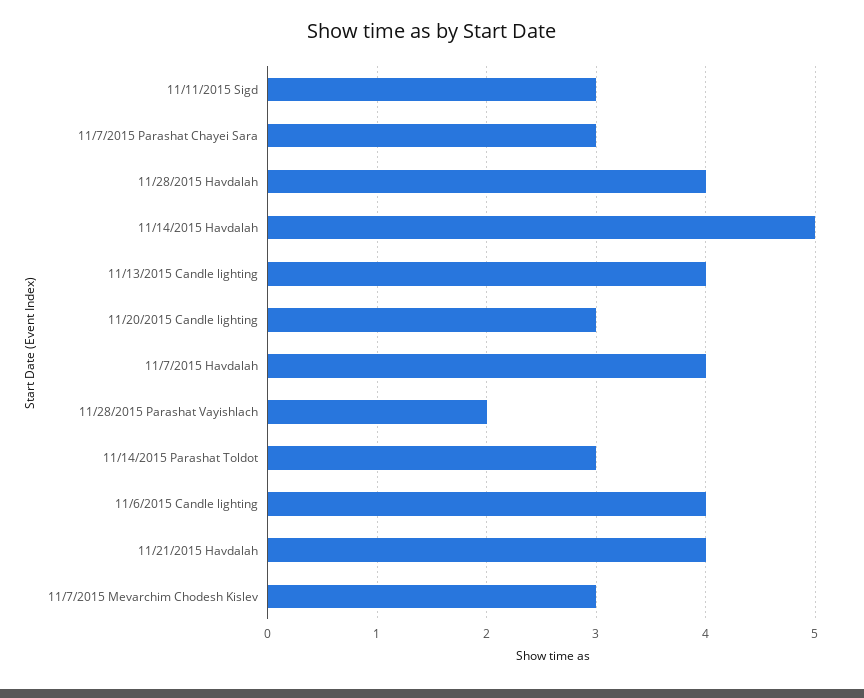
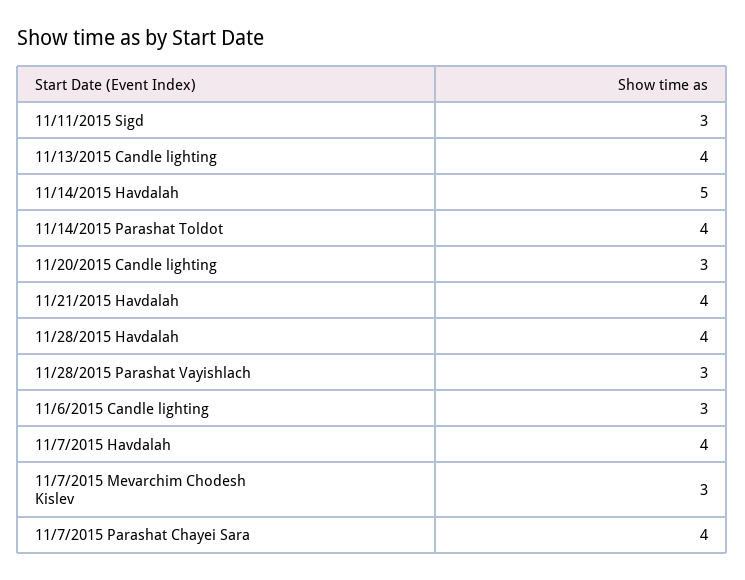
11/7/2015 Parashat Chayei Sara: 3 -> 4
11/28/2015 Parashat Vayishlach: 2 -> 3
11/14/2015 Parashat Toldot: 3 -> 4
11/6/2015 Candle lighting: 4 -> 3

